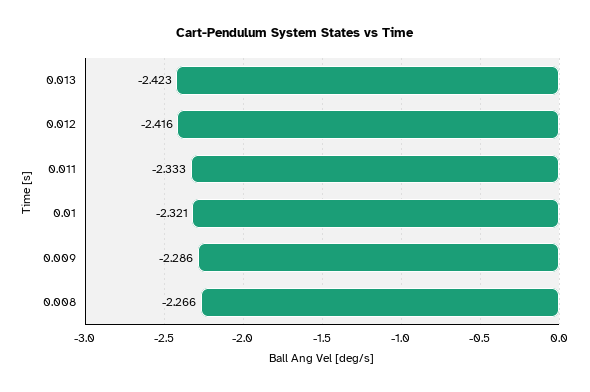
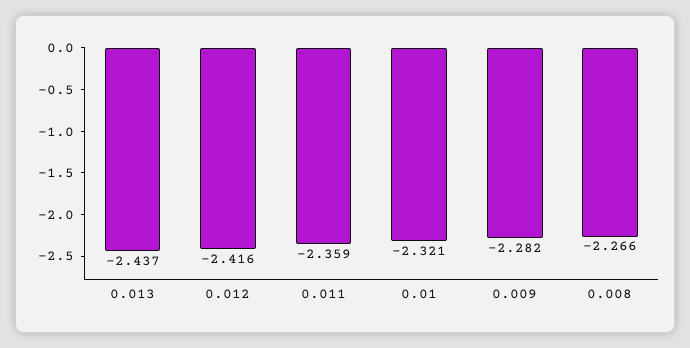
0.013: -2.423 -> -2.437
0.011: -2.333 -> -2.359
0.009: -2.286 -> -2.282

